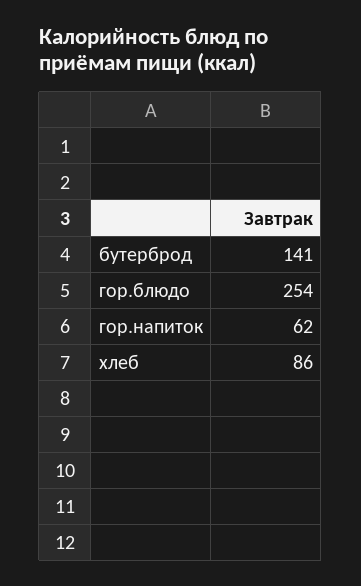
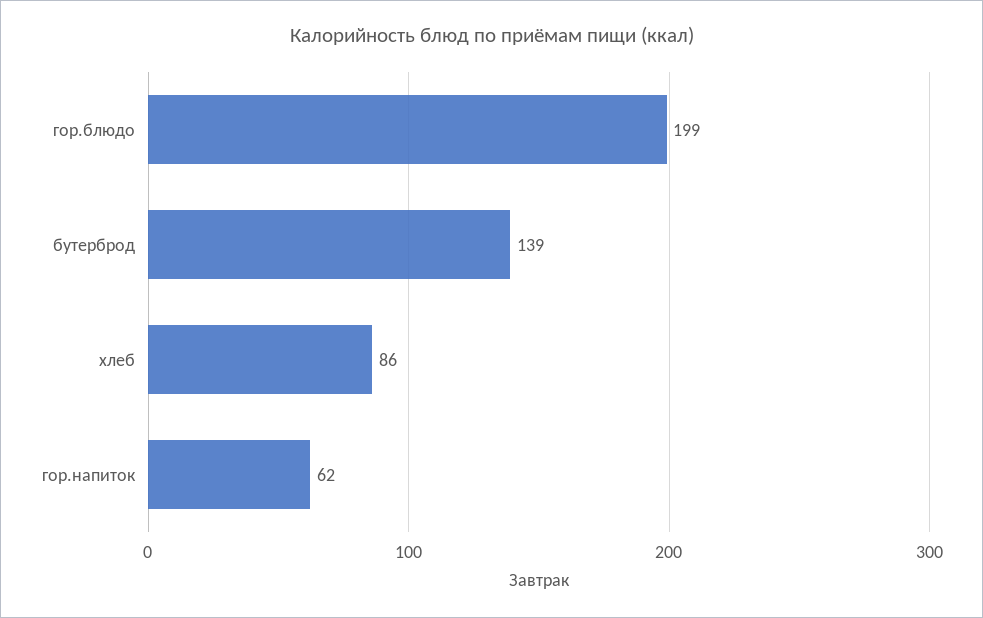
бутерброд: 141 -> 139
гор.блюдо: 254 -> 199

